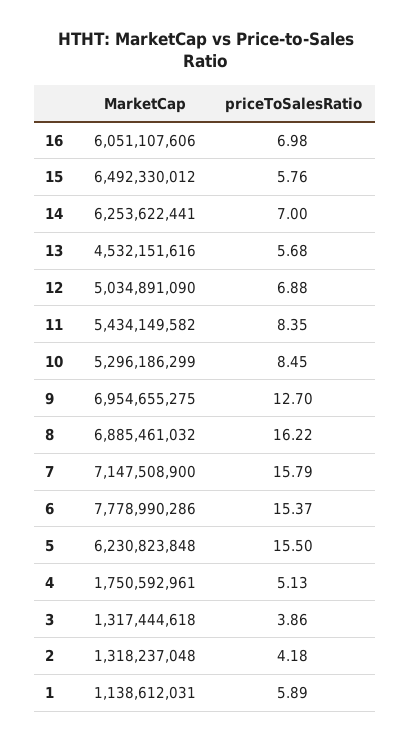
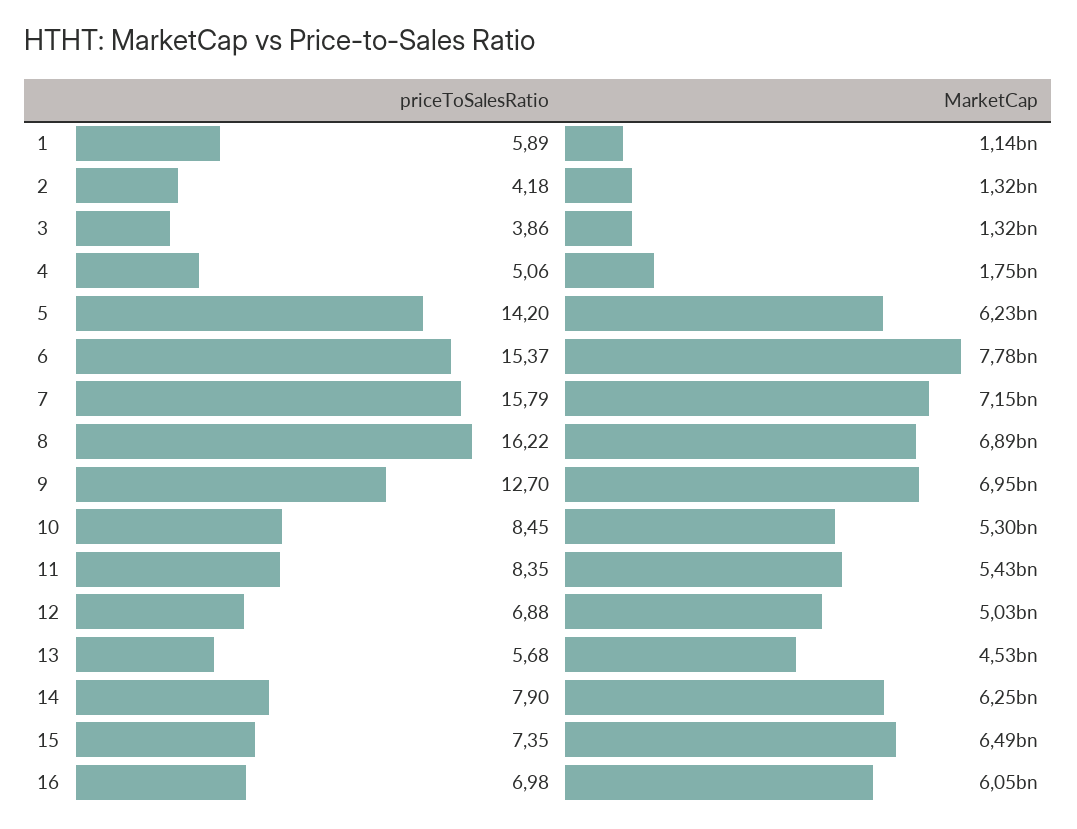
priceToSalesRatio, 15: 5.76 -> 7.35
priceToSalesRatio, 14: 7 -> 7.9
priceToSalesRatio, 5: 15.5 -> 14.2
priceToSalesRatio, 4: 5.13 -> 5.06

